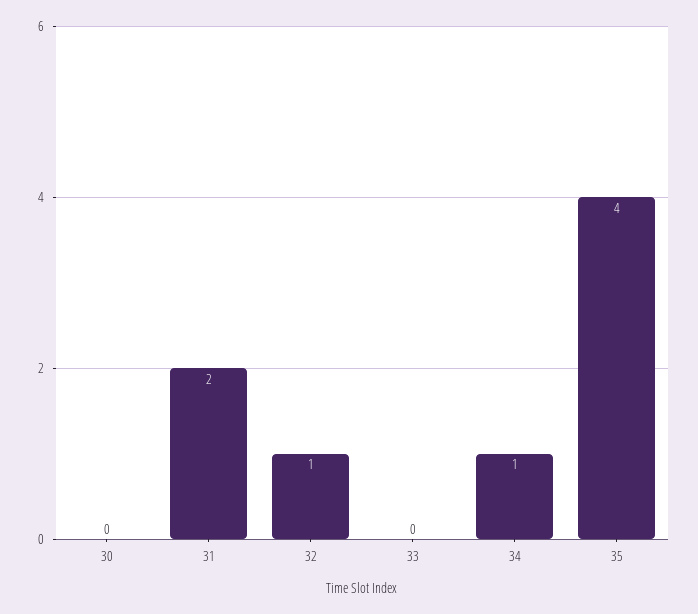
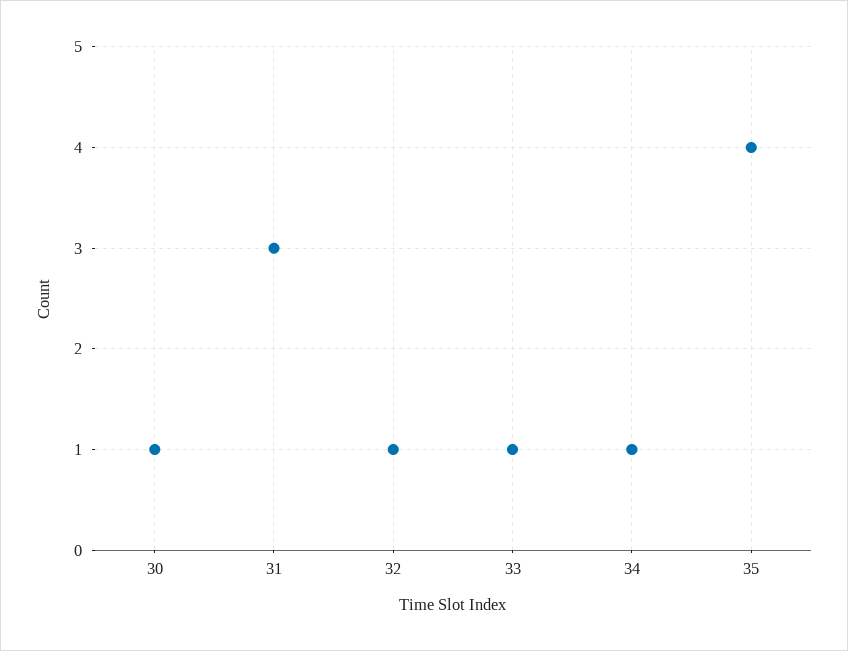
30: 0 -> 1
31: 2 -> 3
33: 0 -> 1

